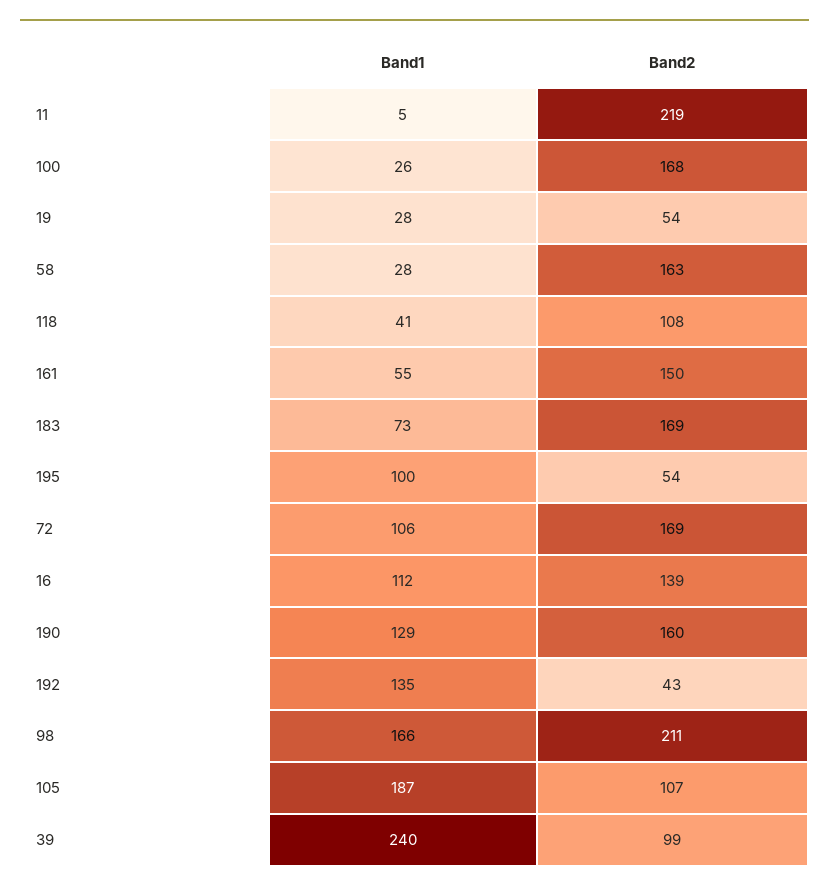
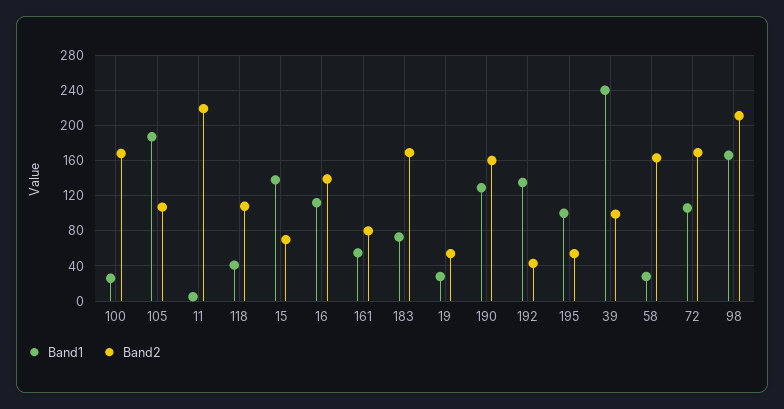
Band2, 161: 150 -> 80
Band1, 15: none -> 140
Band2, 15: none -> 70

